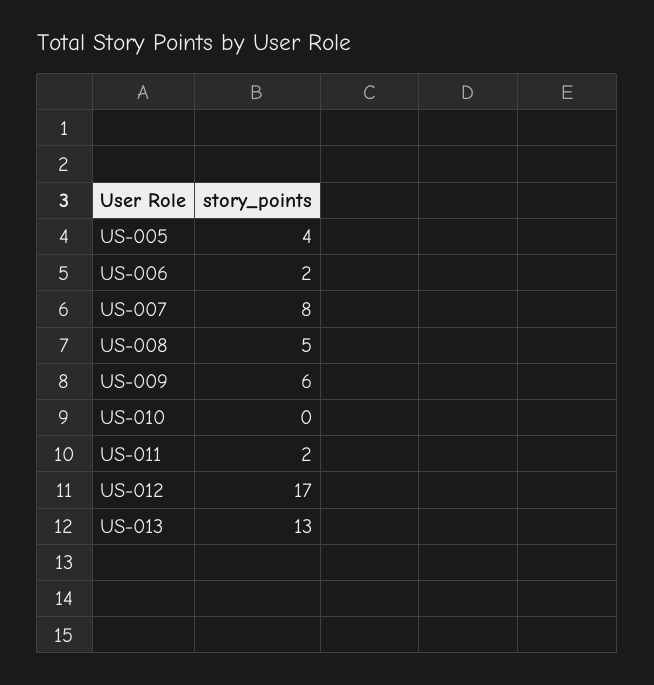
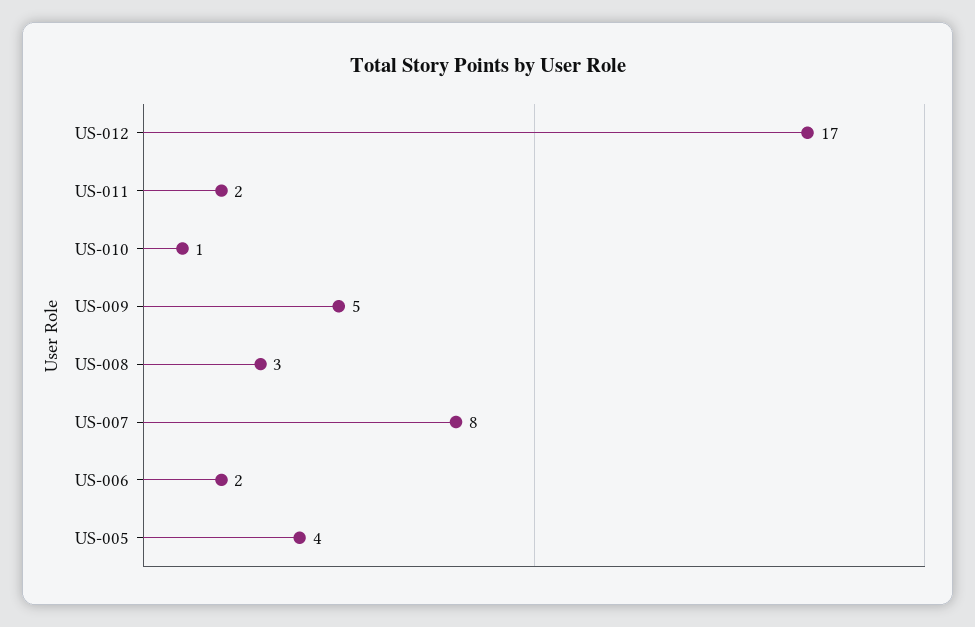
US-008: 5 -> 3
US-009: 6 -> 5
US-010: 0 -> 1
US-013: 13 -> none

